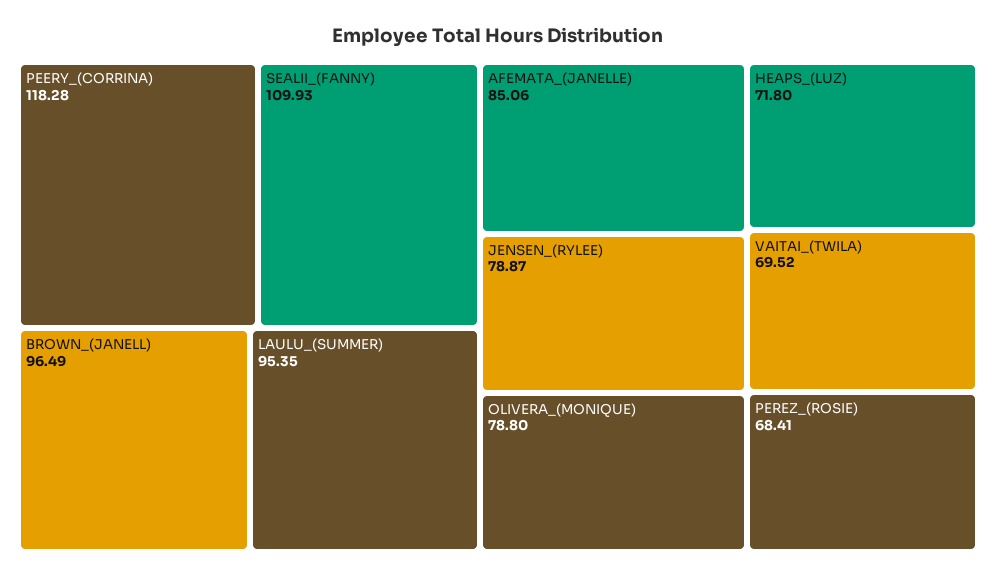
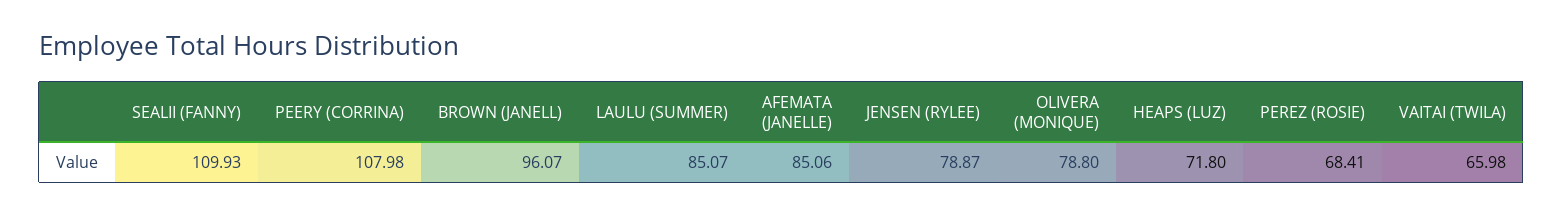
PEERY_(CORRINA): 118.28 -> 107.98
BROWN_(JANELL): 96.49 -> 96.07
LAULU_(SUMMER): 95.35 -> 85.07
VAITAI_(TWILA): 69.52 -> 65.98

